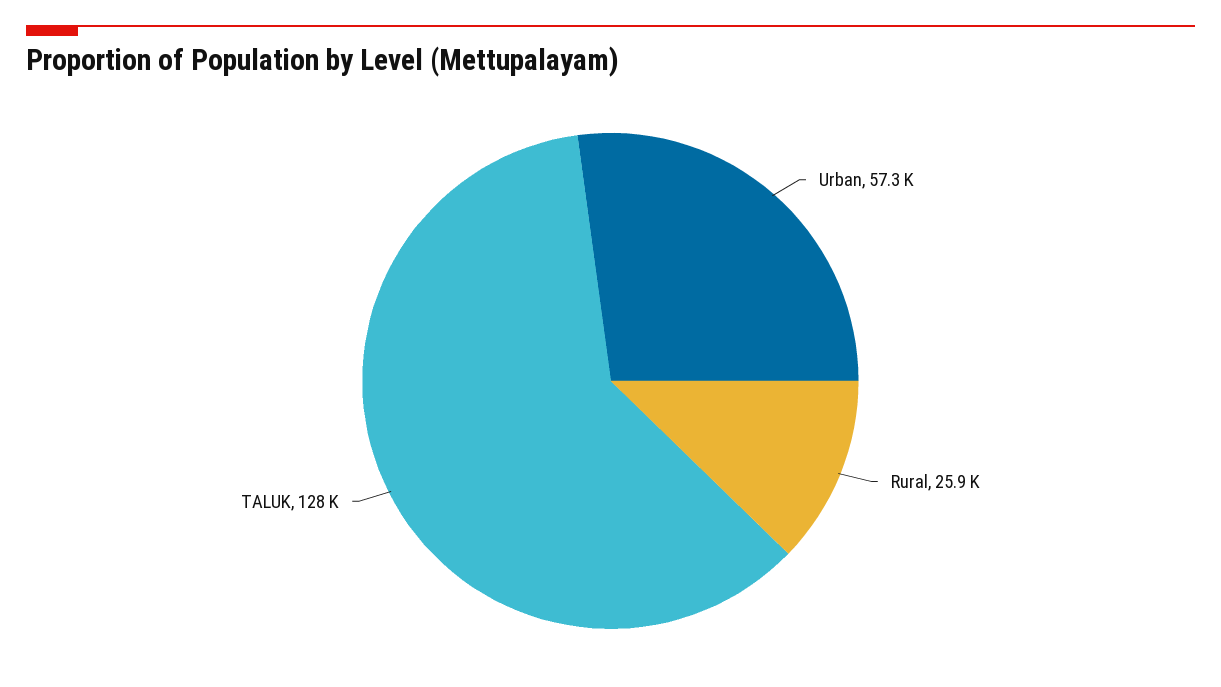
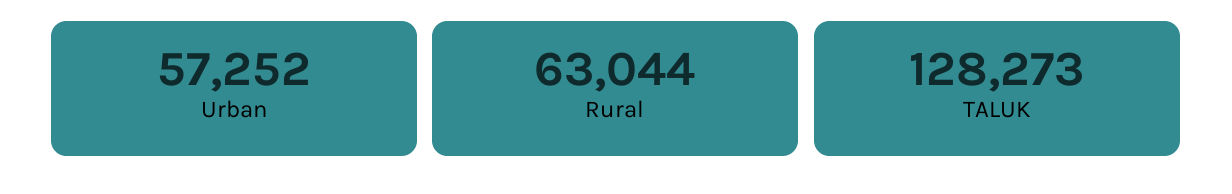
Rural: 25900 -> 63044

